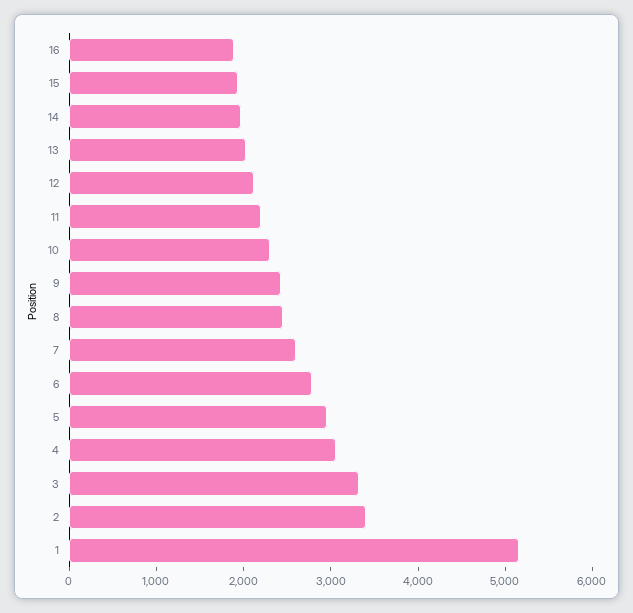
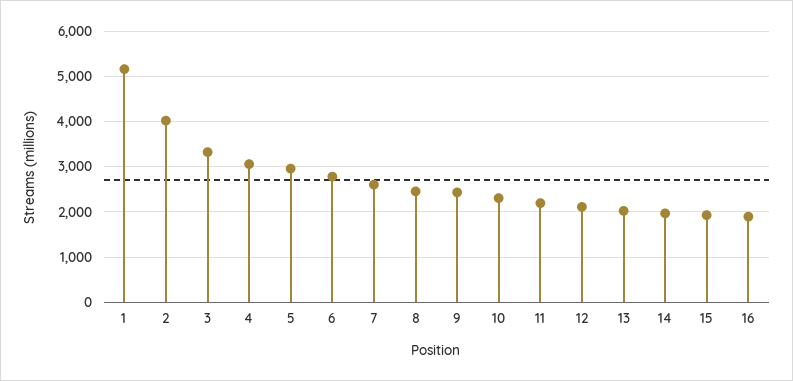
2: 3400 -> 4000

